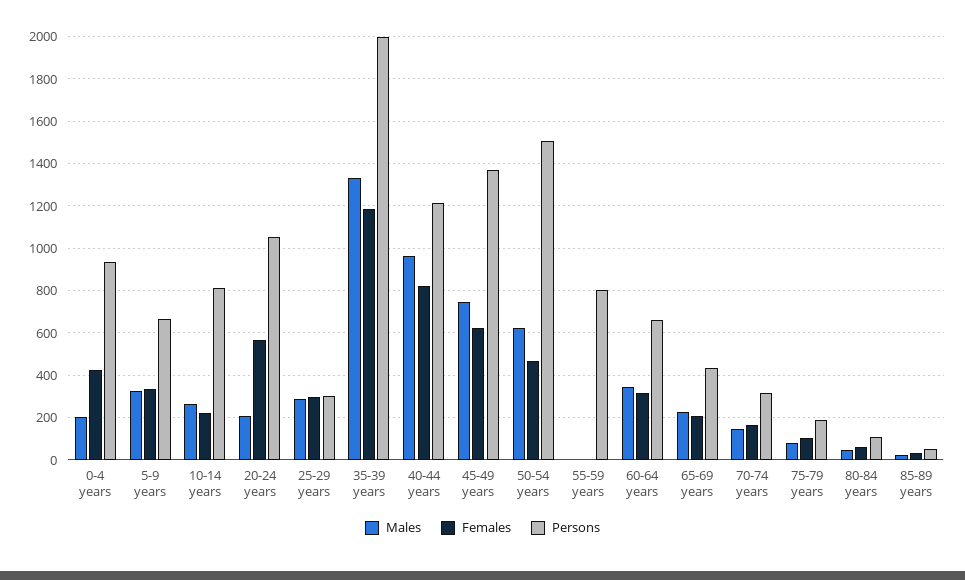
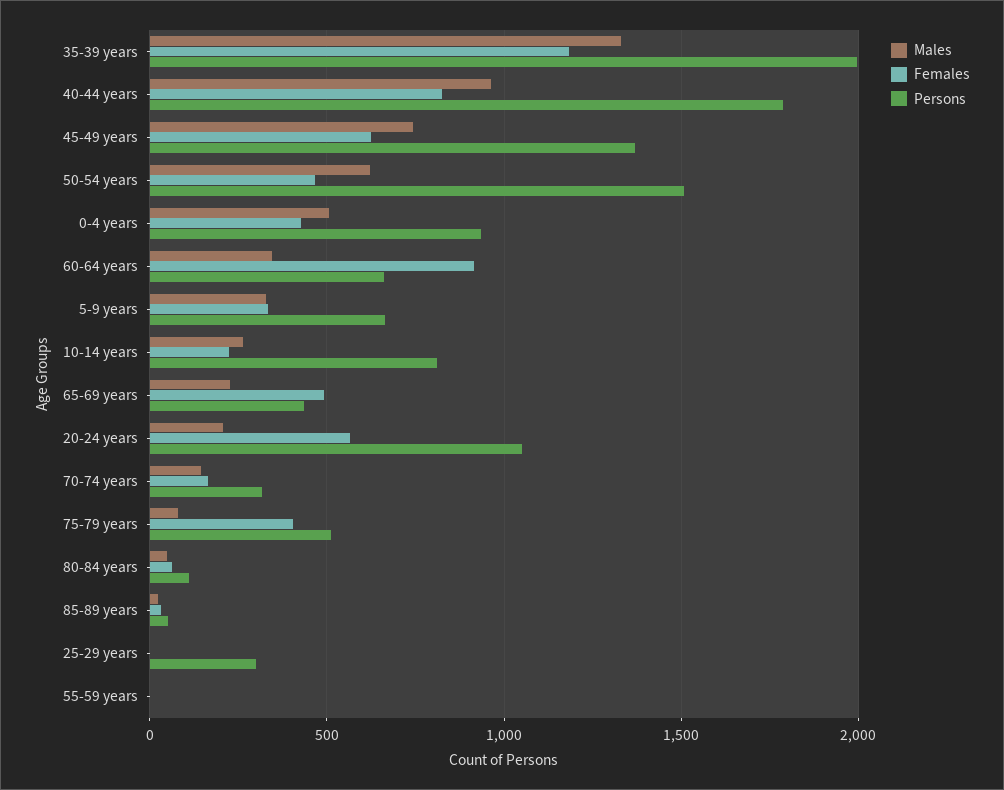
Males, 0-4 years: 200 -> 500
Males, 25-29 years: 300 -> 0
Females, 25-29 years: 300 -> 0
Persons, 40-44 years: 1200 -> 1800
Persons, 55-59 years: 800 -> 0
Females, 60-64 years: 300 -> 900
Females, 65-69 years: 200 -> 500
Females, 75-79 years: 100 -> 400
Persons, 75-79 years: 200 -> 500

